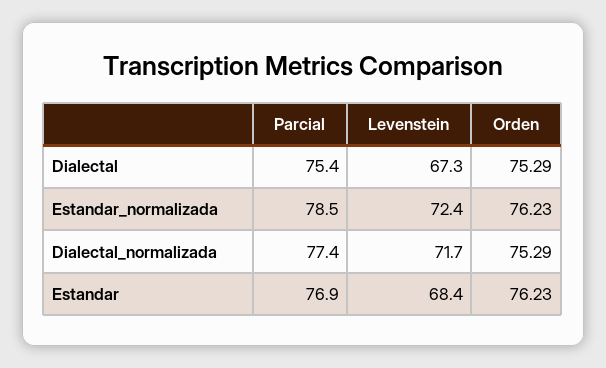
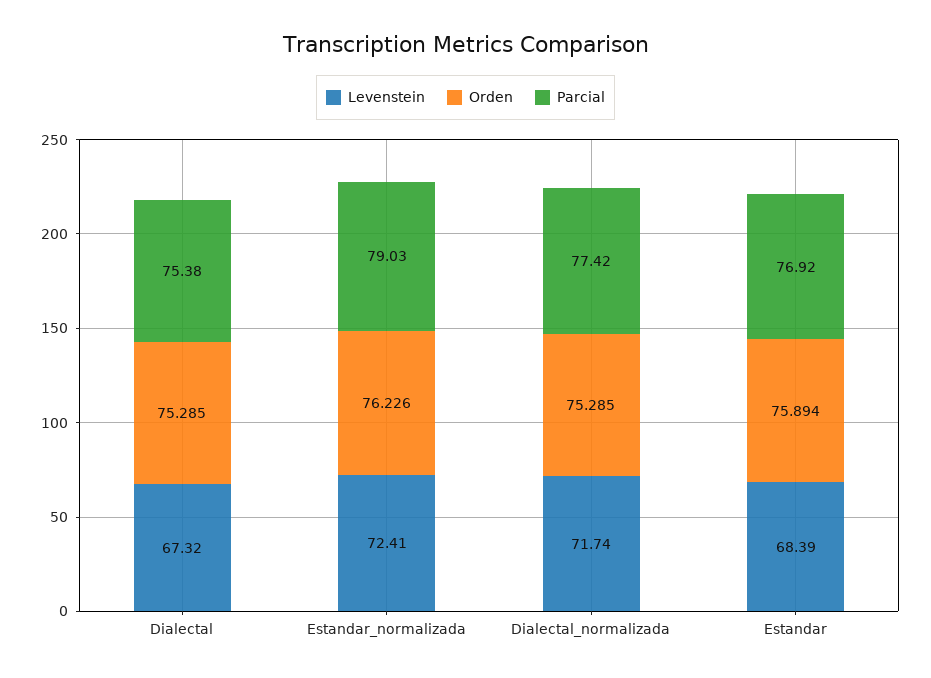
Parcial, Estandar_normalizada: 78.5 -> 79.03
Orden, Estandar: 76.23 -> 75.894

